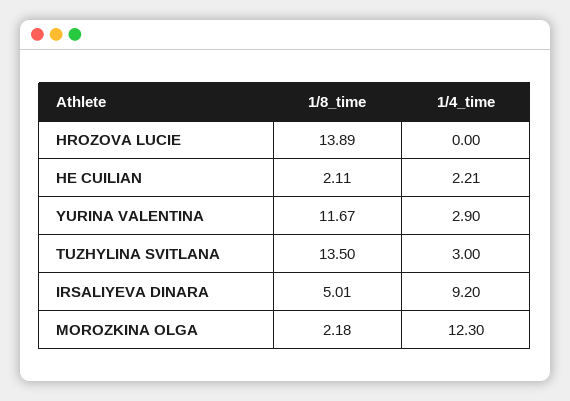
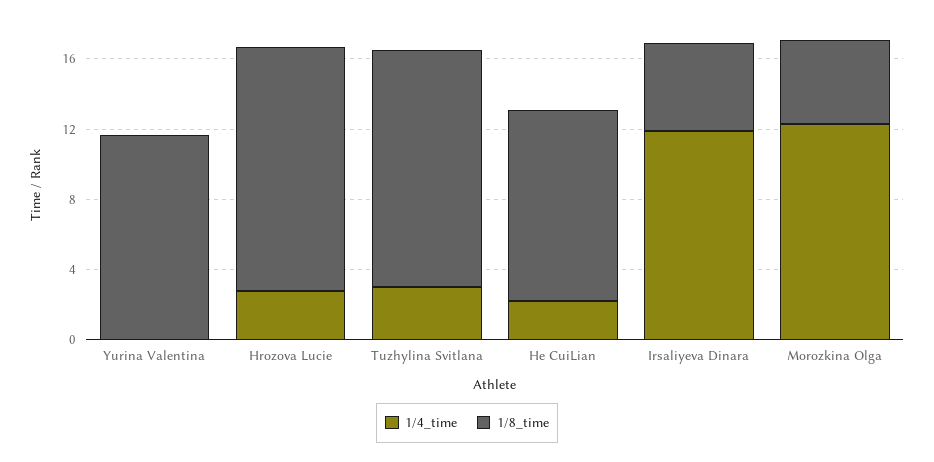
1/4_time, HROZOVA LUCIE: 0 -> 3
1/8_time, HE CUILIAN: 2.11 -> 11
1/4_time, YURINA VALENTINA: 2.9 -> 0
1/4_time, IRSALIYEVA DINARA: 9.2 -> 12
1/8_time, MOROZKINA OLGA: 2.18 -> 5

